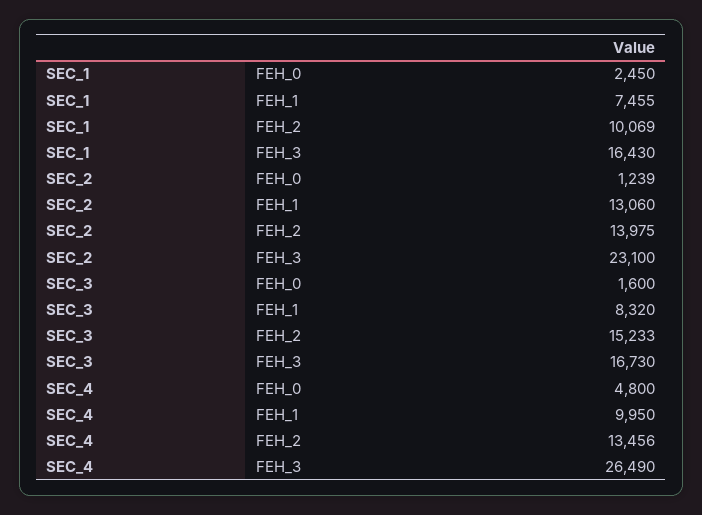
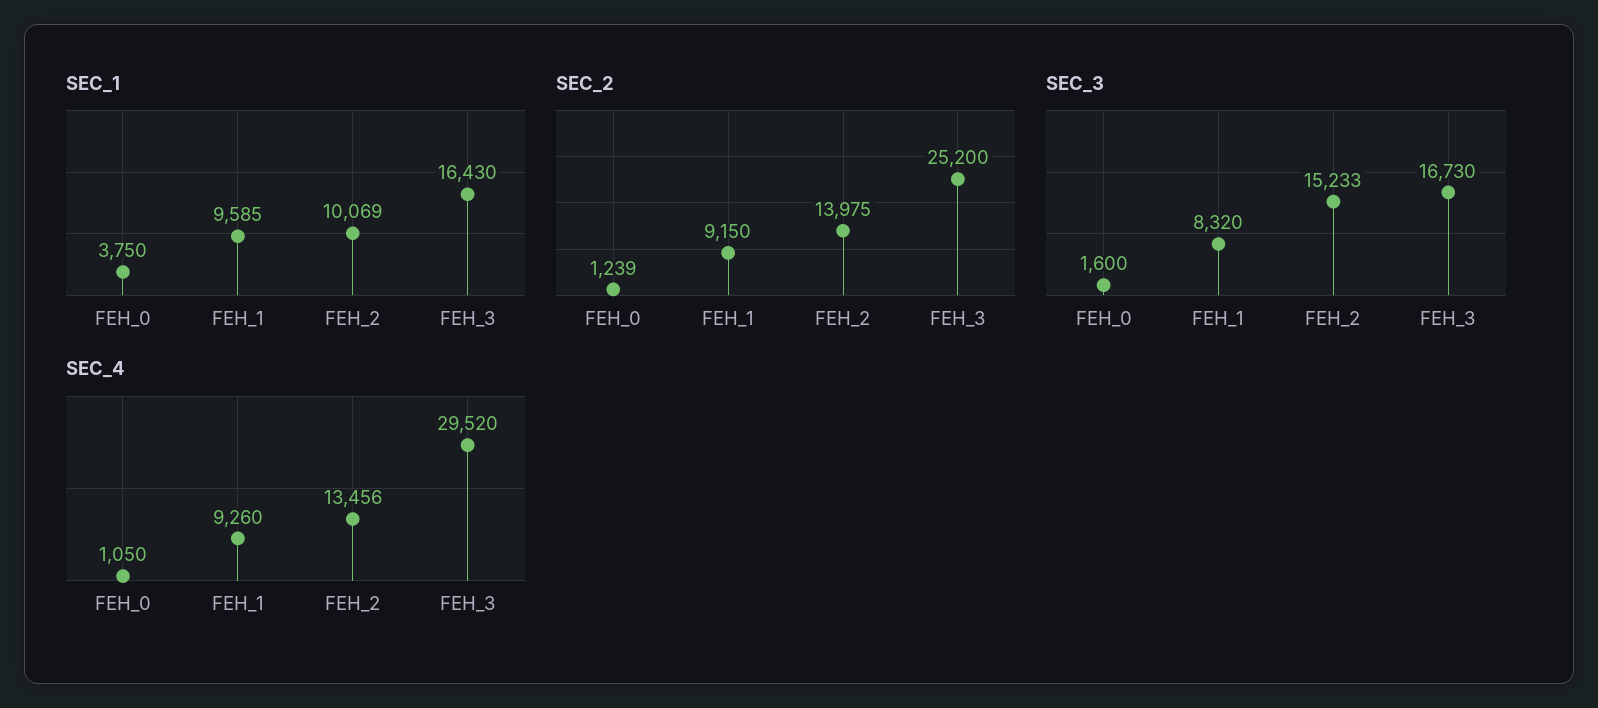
SEC_1, FEH_0: 2450 -> 3750
SEC_1, FEH_1: 7455 -> 9585
SEC_2, FEH_1: 13060 -> 9150
SEC_2, FEH_3: 23100 -> 25200
SEC_4, FEH_0: 4800 -> 1050
SEC_4, FEH_1: 9950 -> 9260
SEC_4, FEH_3: 26490 -> 29520

